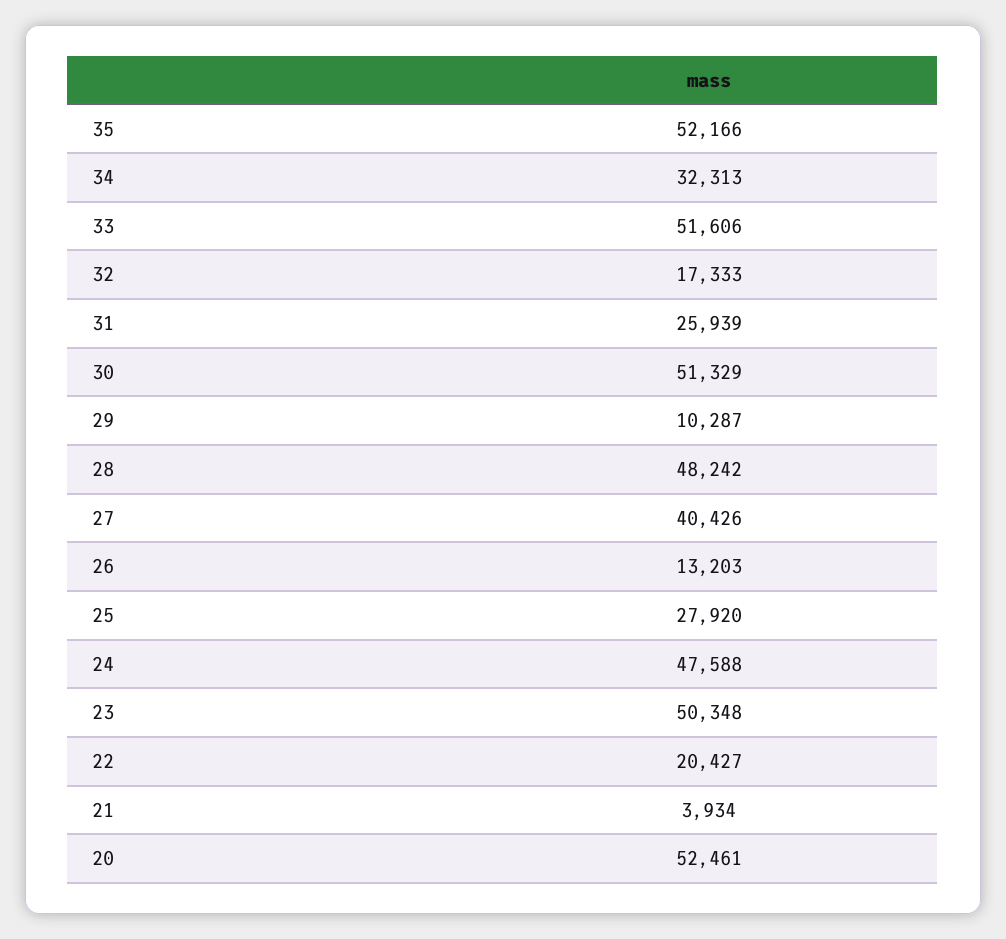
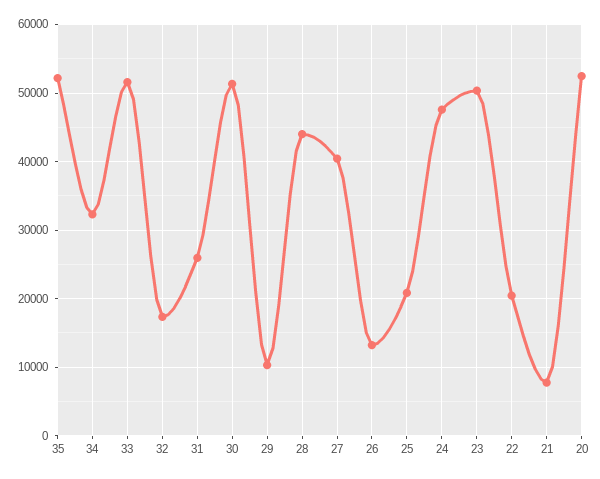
28: 48242 -> 44000
25: 27920 -> 21000
21: 3934 -> 8000

